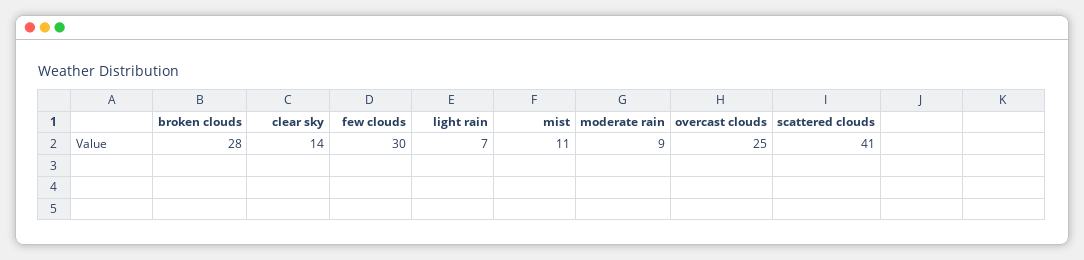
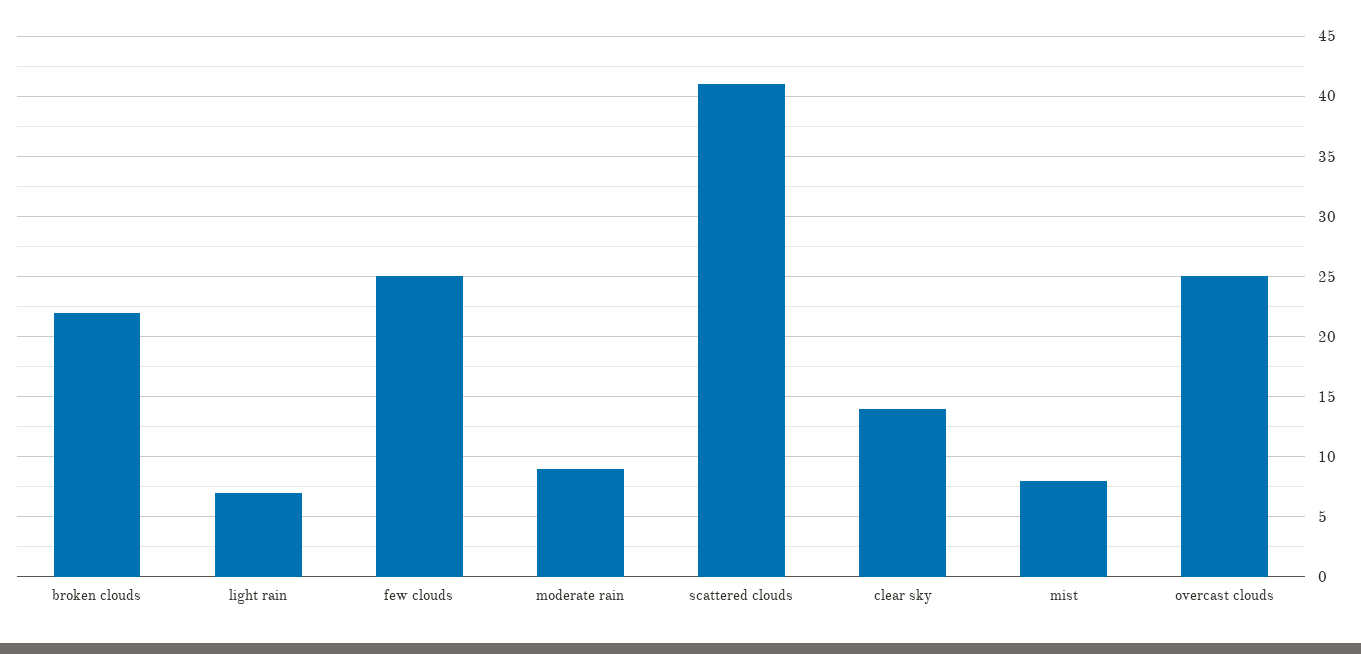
broken clouds: 28 -> 22
few clouds: 30 -> 25
mist: 11 -> 8

